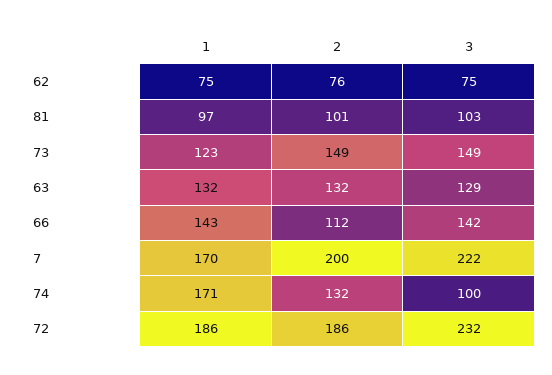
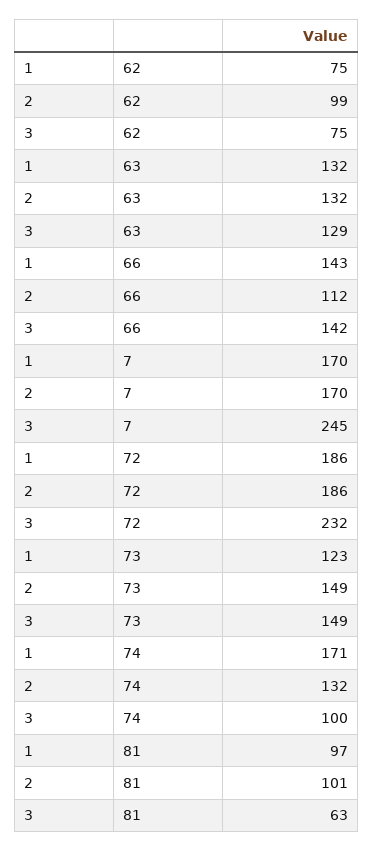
2, 62: 76 -> 99
3, 81: 103 -> 63
2, 7: 200 -> 170
3, 7: 222 -> 245

